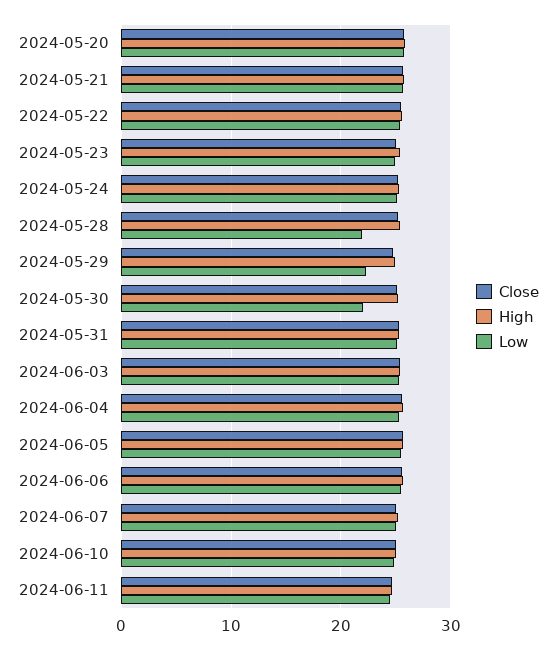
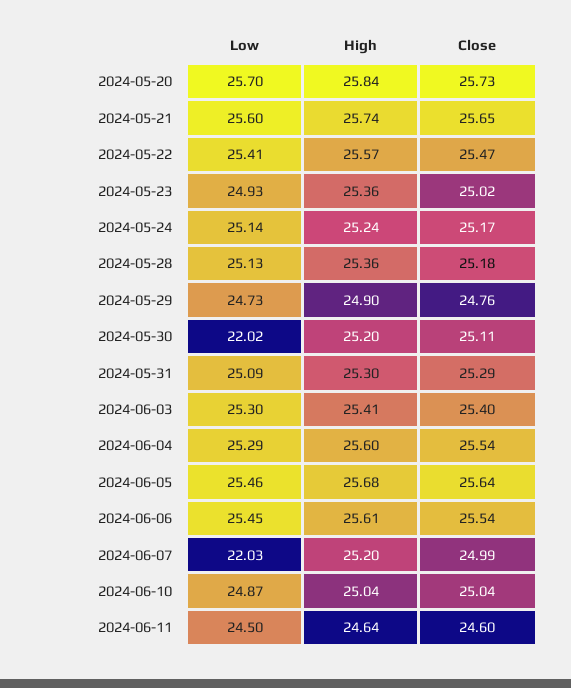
Low, 2024-05-28: 22 -> 25.13
Low, 2024-05-29: 22 -> 24.73
Low, 2024-06-07: 25 -> 22.03

